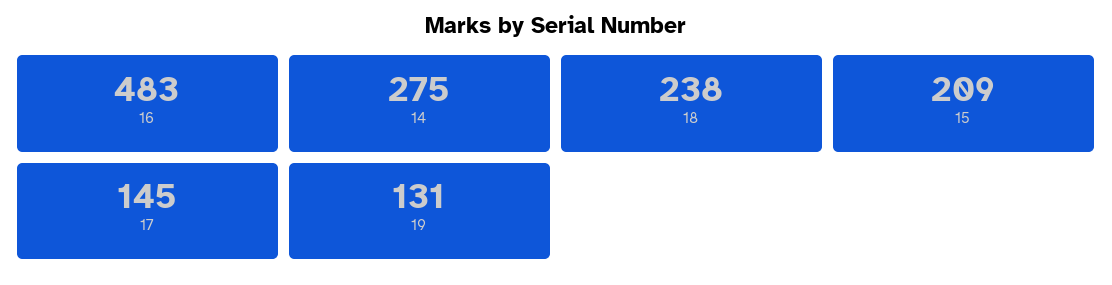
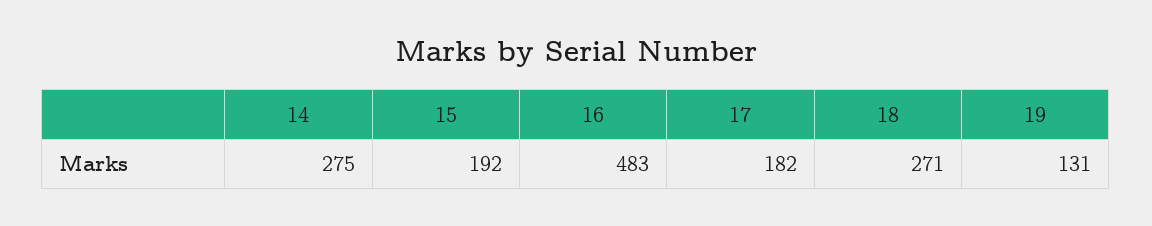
18: 238 -> 271
15: 209 -> 192
17: 145 -> 182

